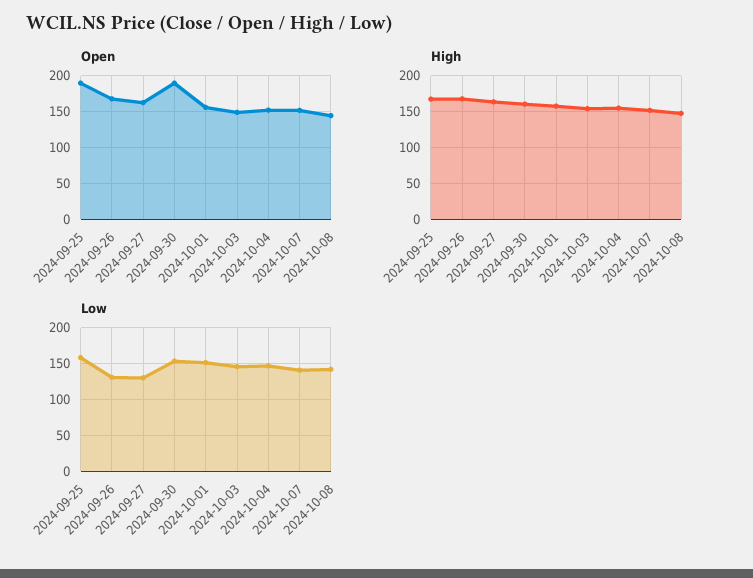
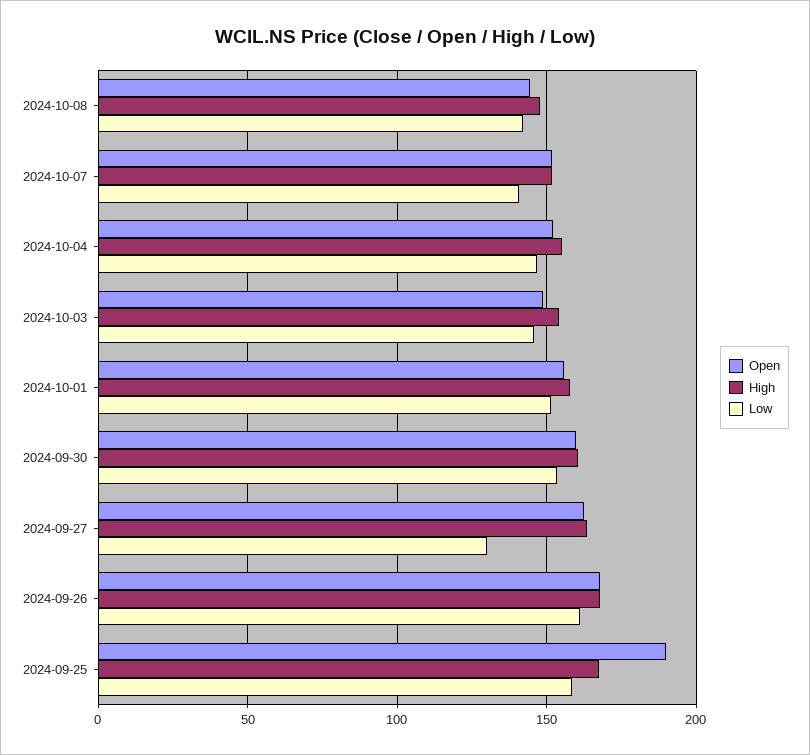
Open, 2024-09-30: 190 -> 160
Low, 2024-09-26: 130 -> 160

